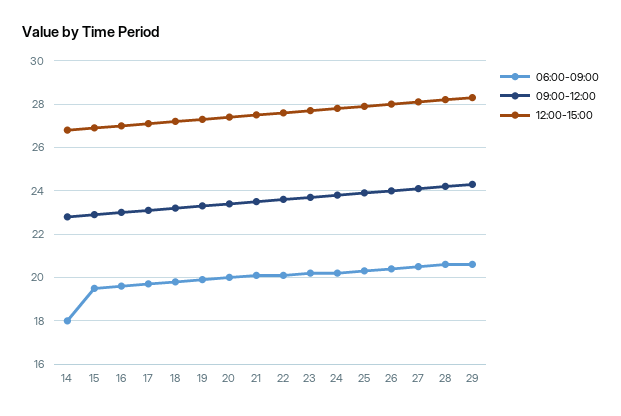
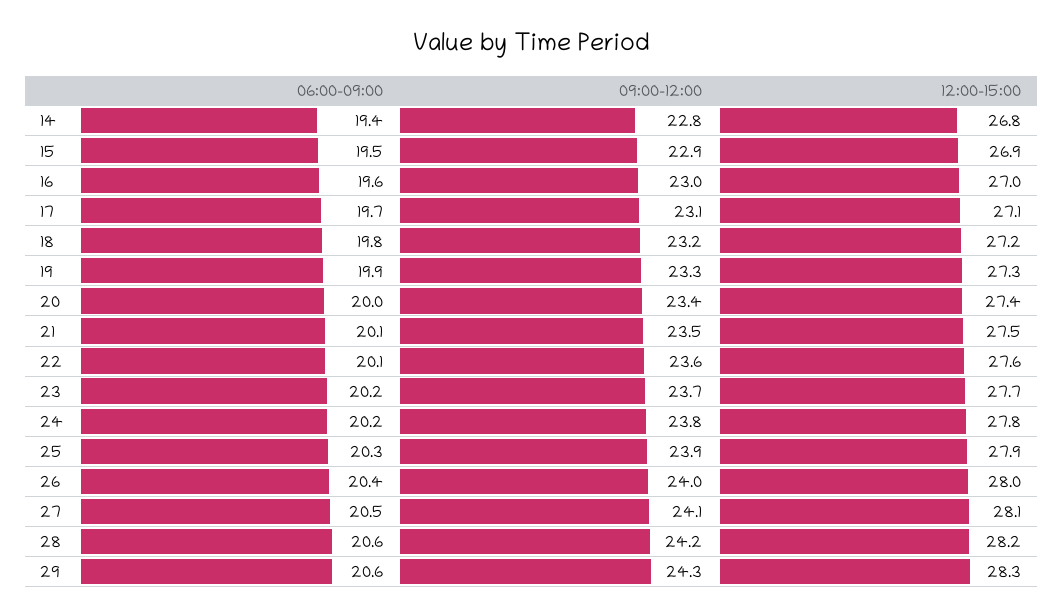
06:00-09:00, 14: 18 -> 19.4

